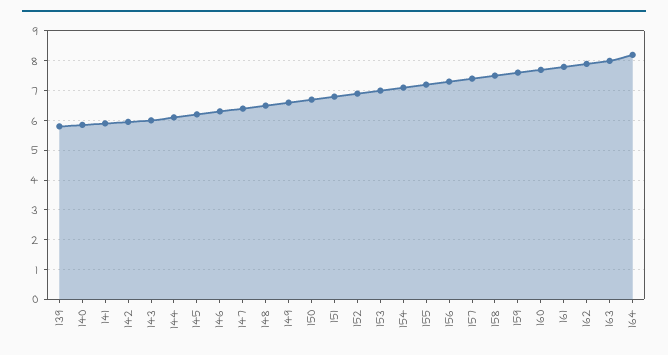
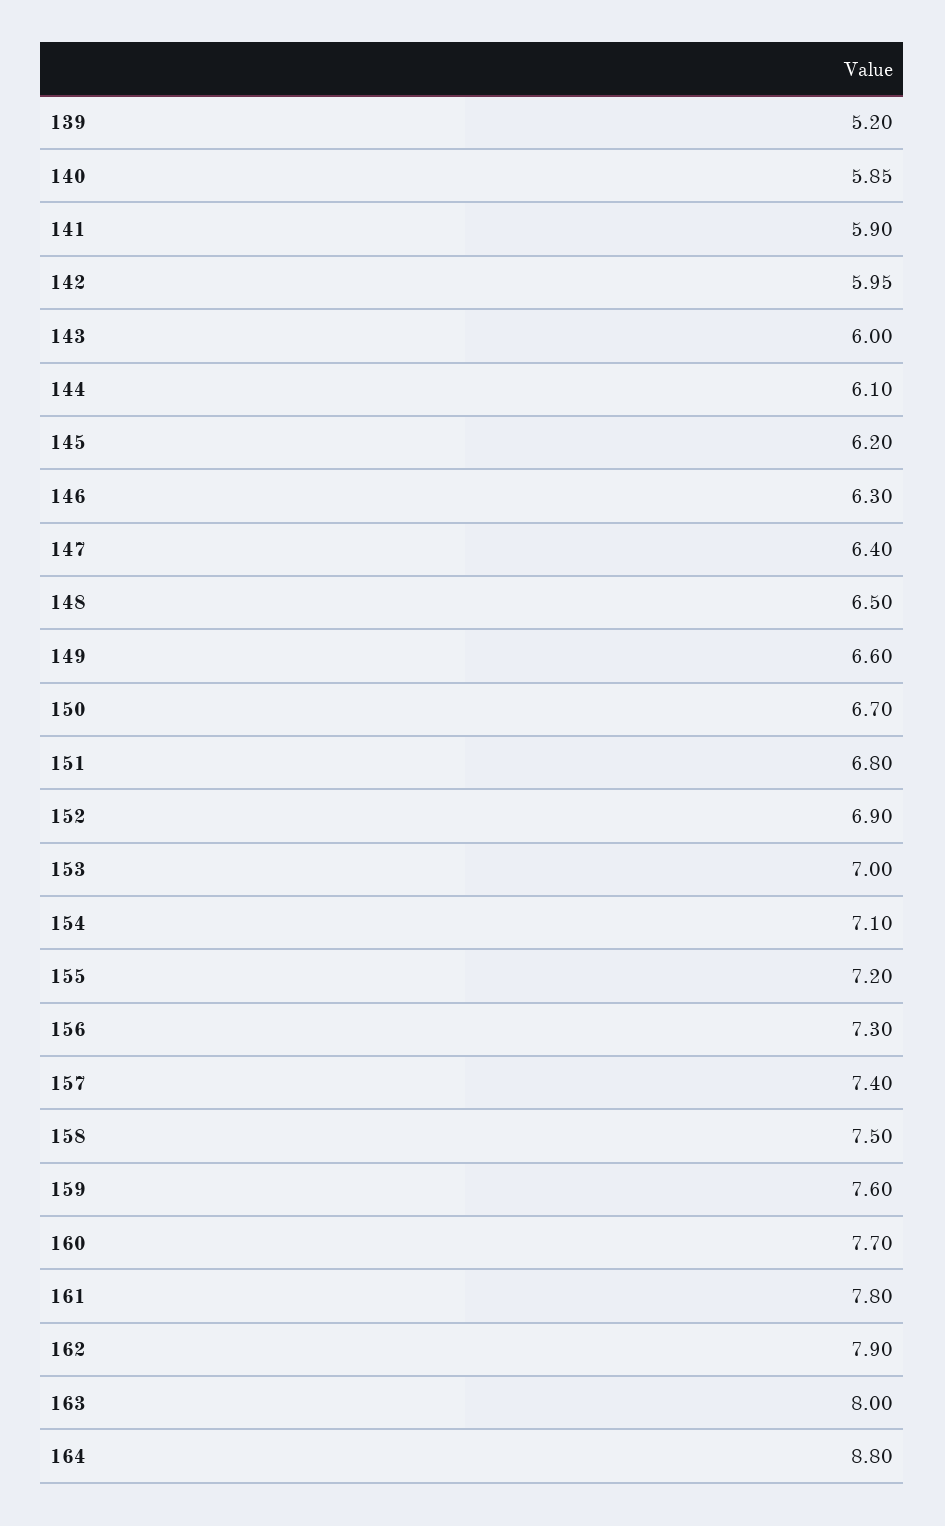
139: 5.75 -> 5.2
164: 8.25 -> 8.8

